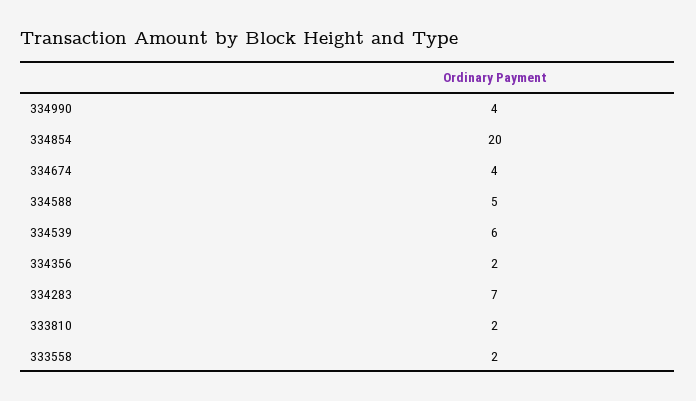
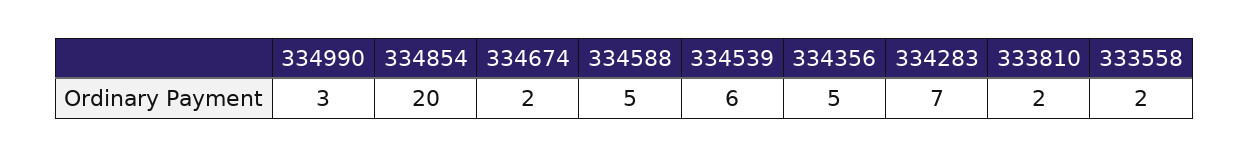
334990: 4 -> 3
334674: 4 -> 2
334356: 2 -> 5

